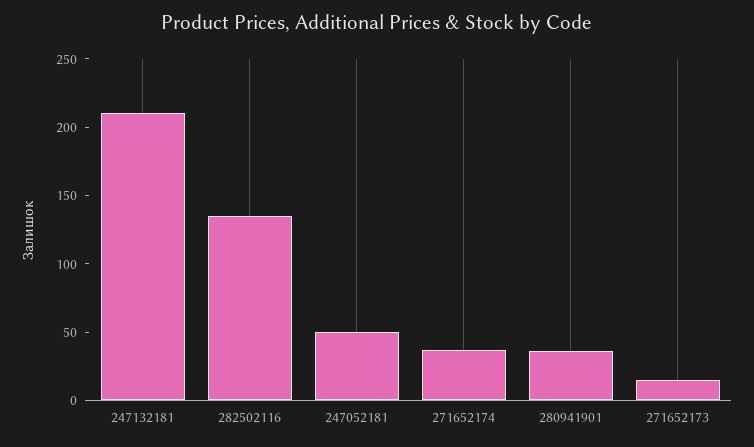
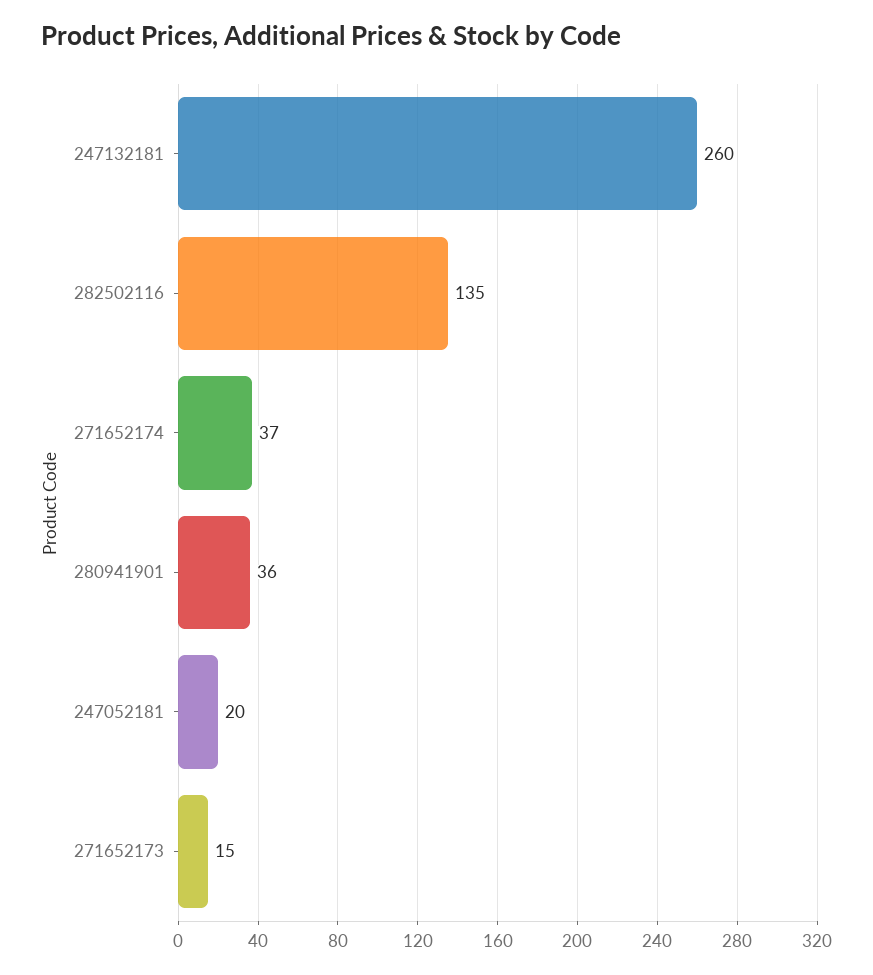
247132181: 210 -> 260
247052181: 50 -> 20

